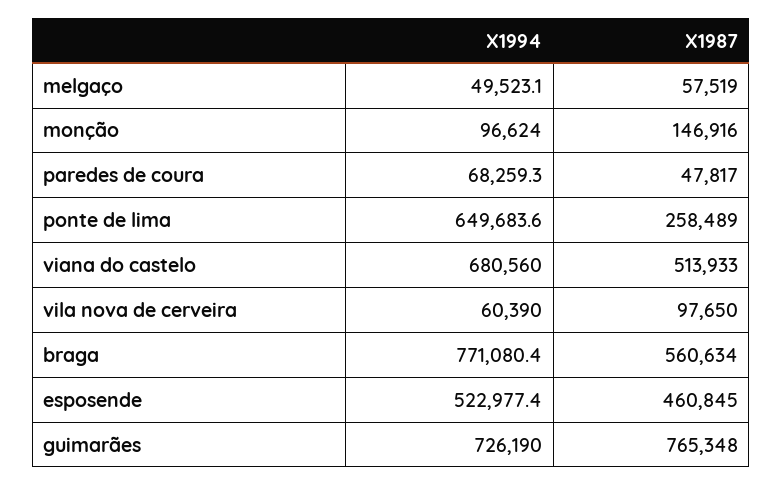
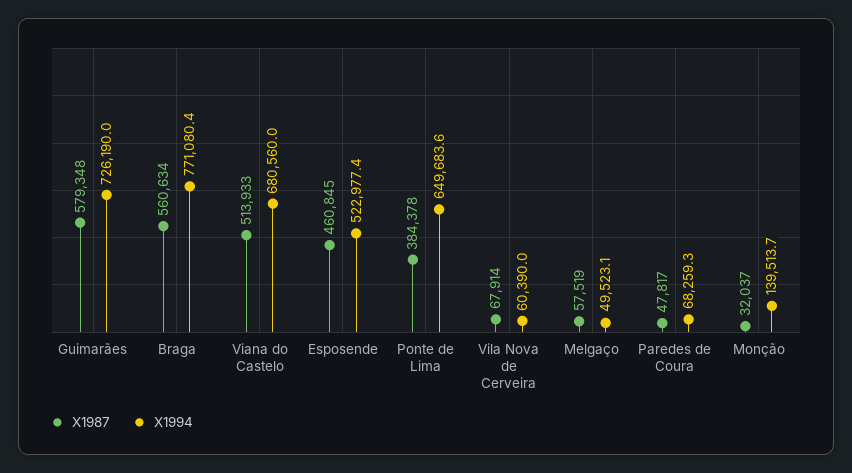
X1994, monção: 96624 -> 139513.7
X1987, monção: 146916 -> 32037
X1987, ponte de lima: 258489 -> 384378
X1987, vila nova de cerveira: 97650 -> 67914
X1987, guimarães: 765348 -> 579348

